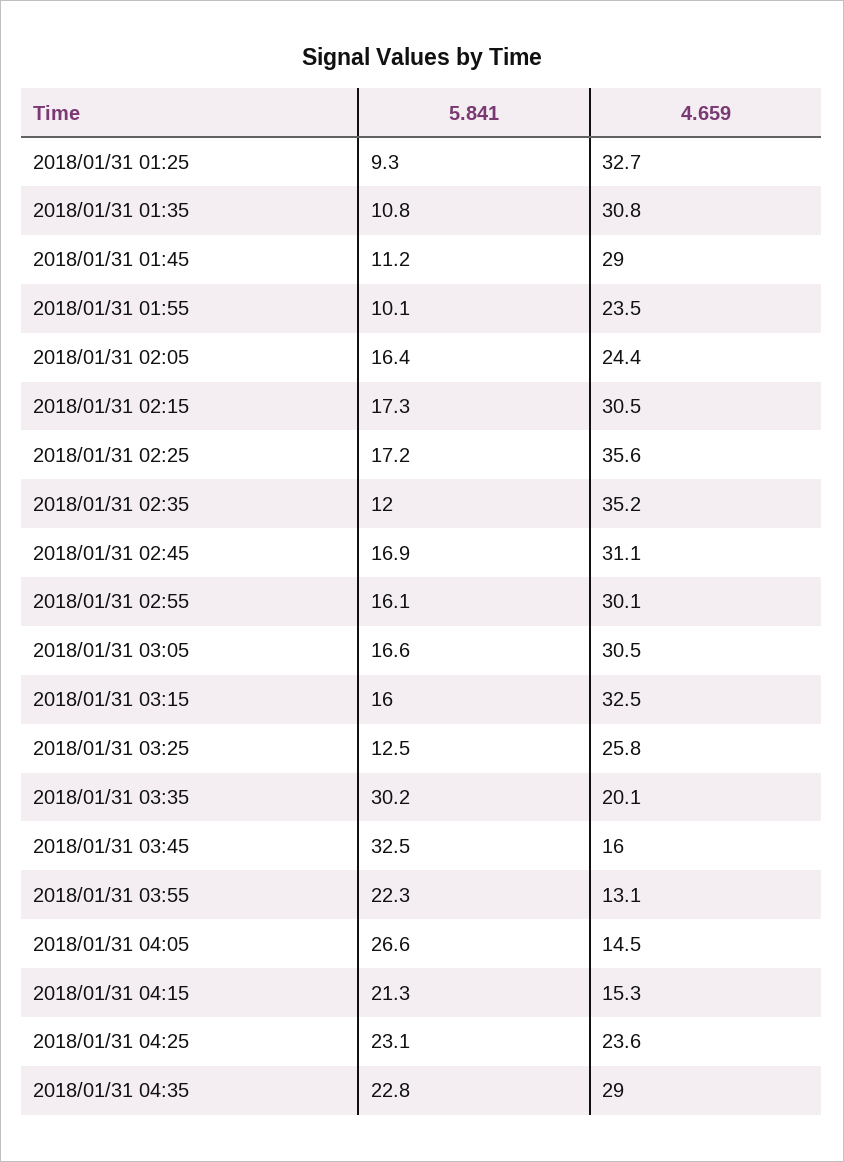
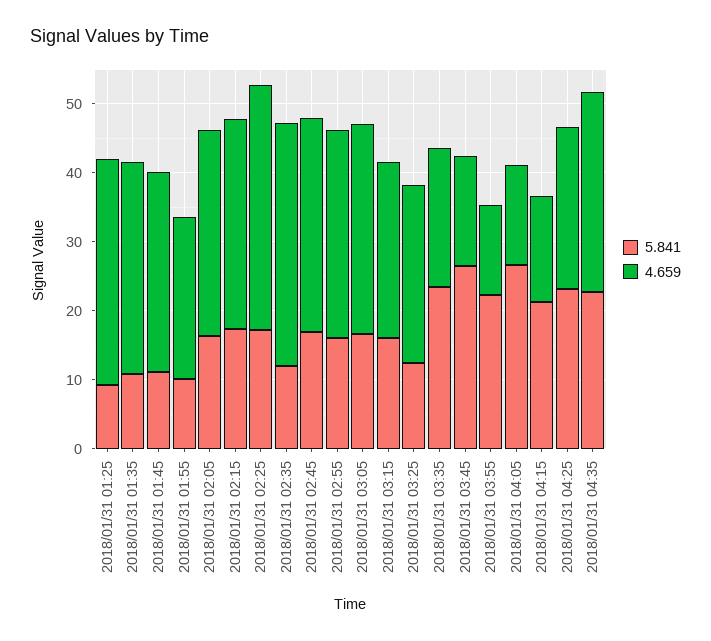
4.659, 2018/01/31 02:05: 24.4 -> 30
4.659, 2018/01/31 03:15: 32.5 -> 26
5.841, 2018/01/31 03:35: 30.2 -> 24
5.841, 2018/01/31 03:45: 32.5 -> 26

